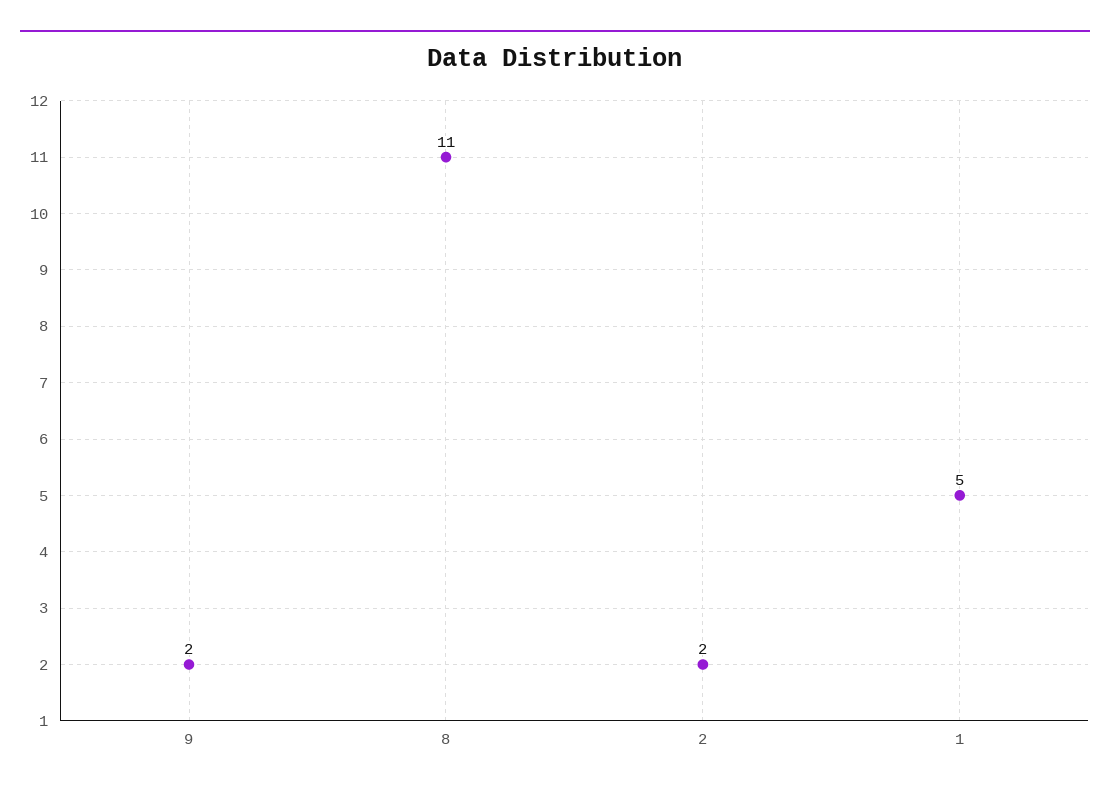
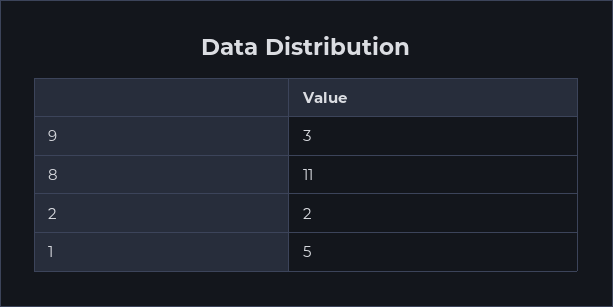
9: 2 -> 3

